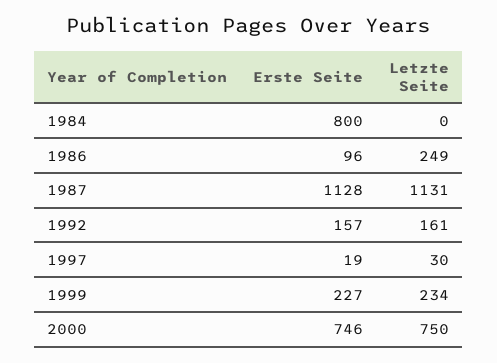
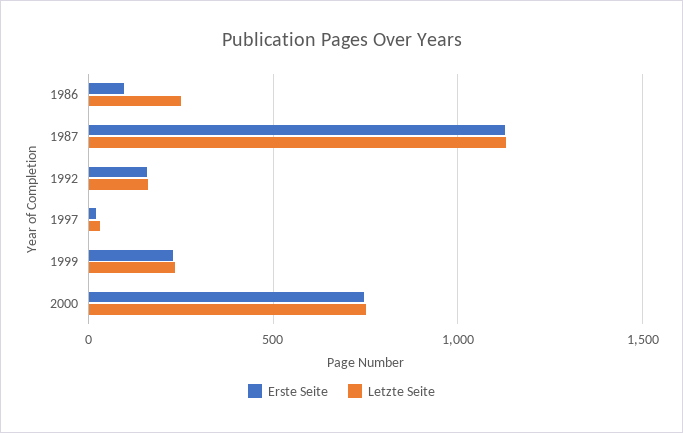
Erste Seite, 1984: 800 -> none
Letzte Seite, 1984: 0 -> none

